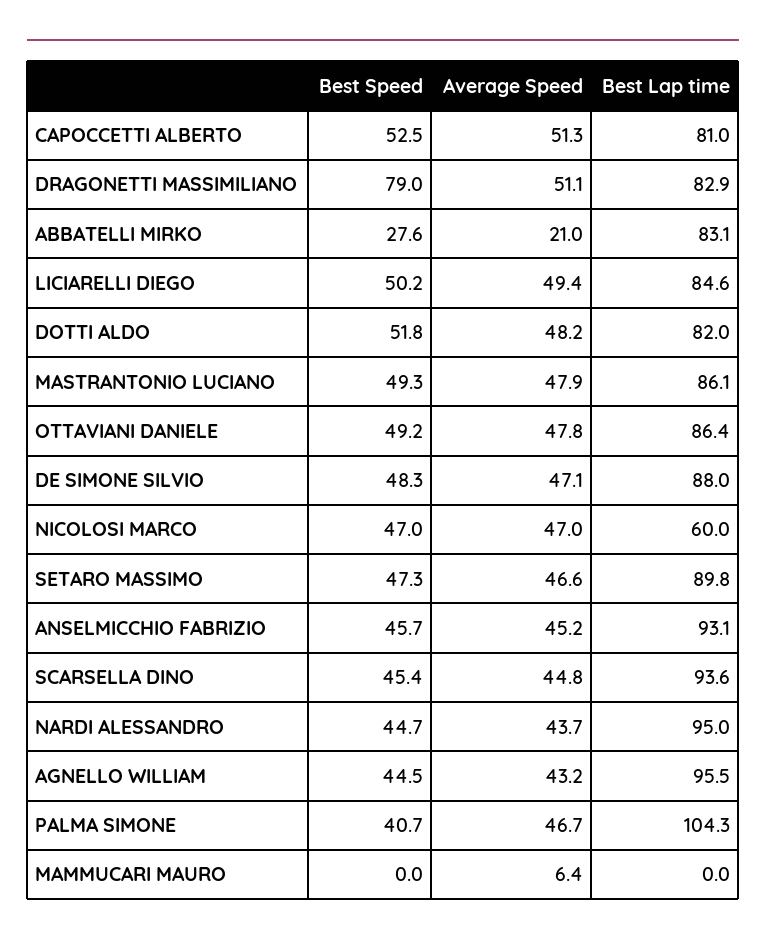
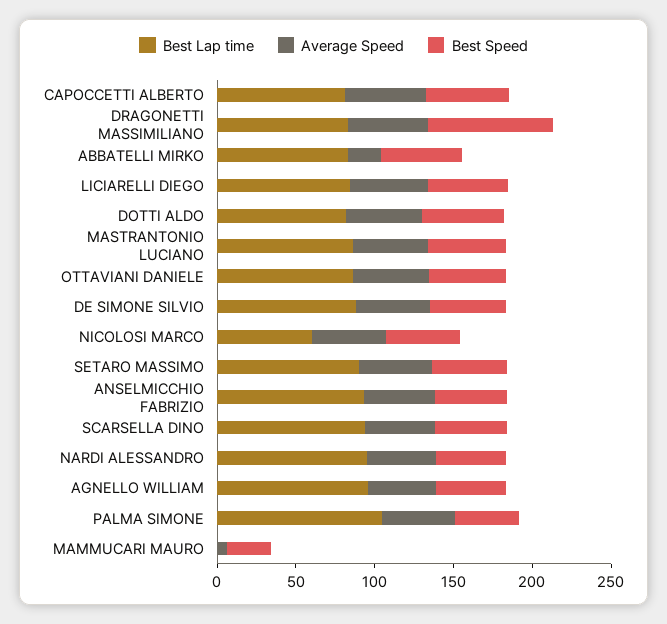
Best Speed, ABBATELLI MIRKO: 27.6 -> 50
Best Speed, MAMMUCARI MAURO: 0 -> 30

